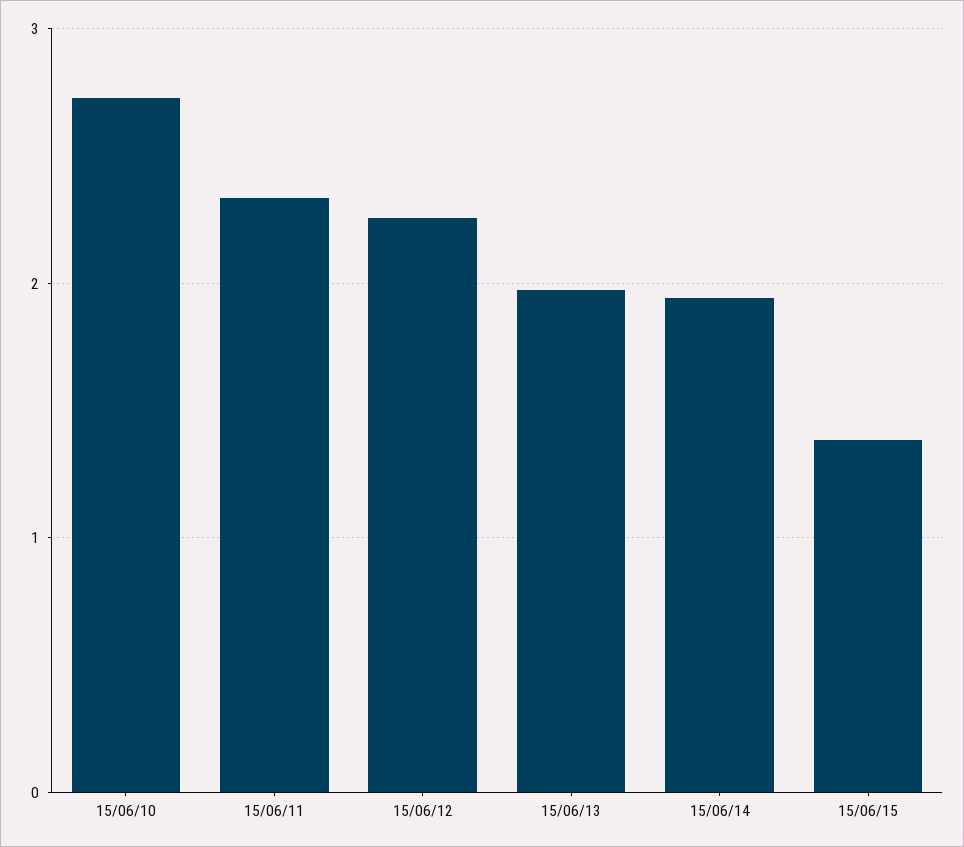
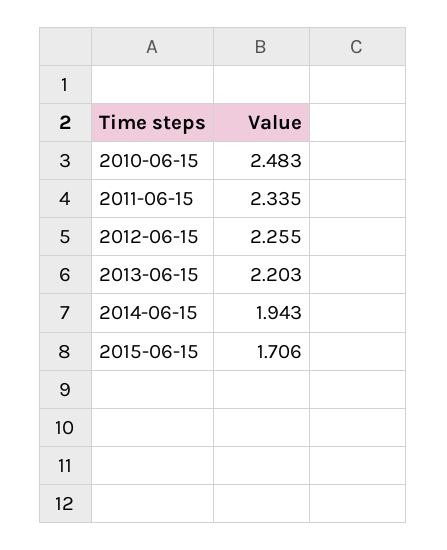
15/06/10: 2.7 -> 2.483
15/06/13: 2 -> 2.203
15/06/15: 1.4 -> 1.706

